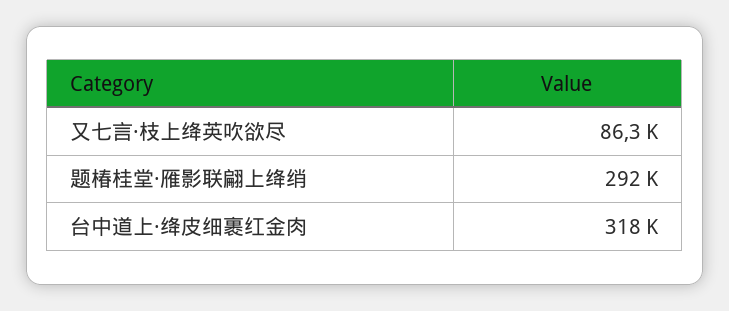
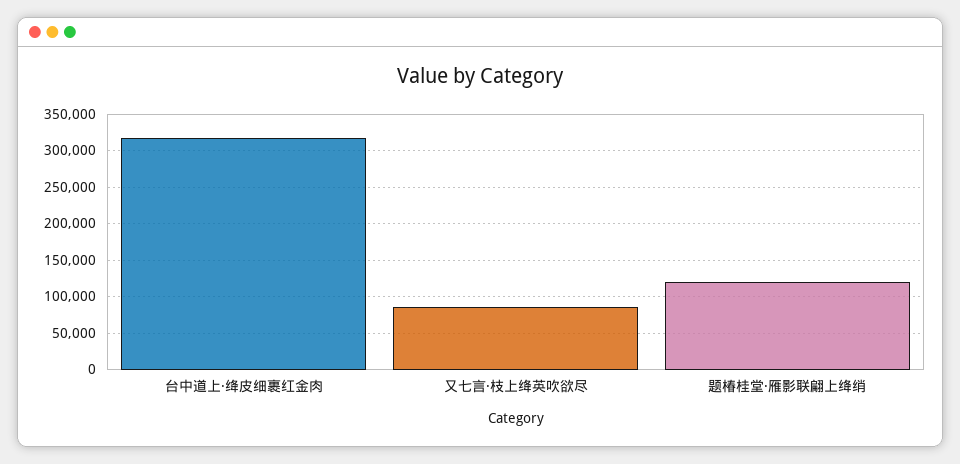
题椿桂堂·雁影联翩上绛绡: 292000 -> 120000

